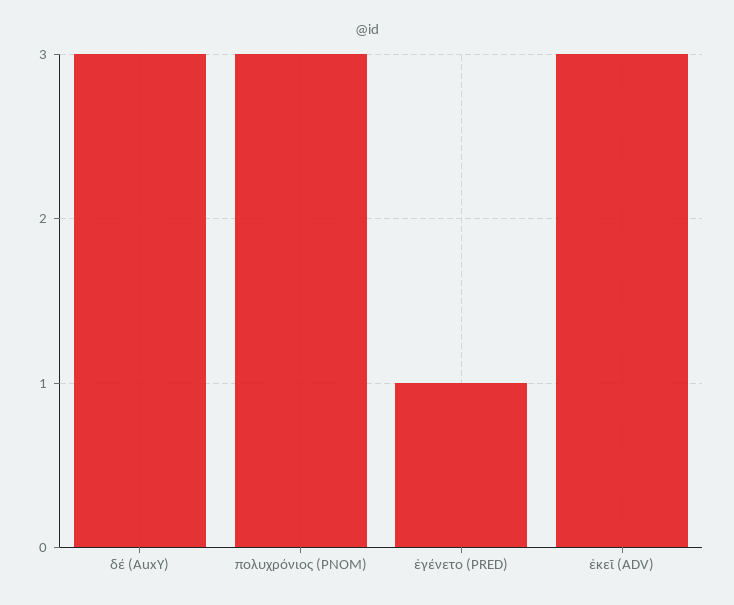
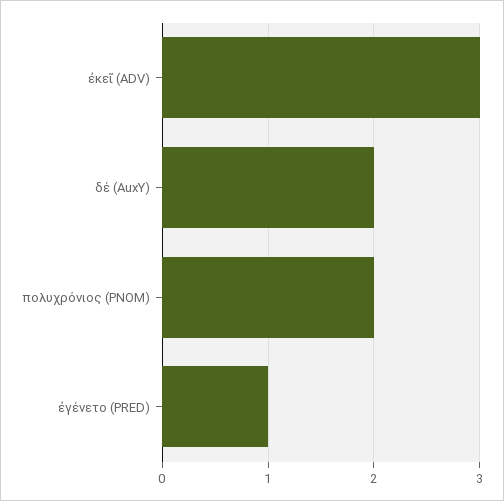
δέ (AuxY): 3 -> 2
πολυχρόνιος (PNOM): 3 -> 2

